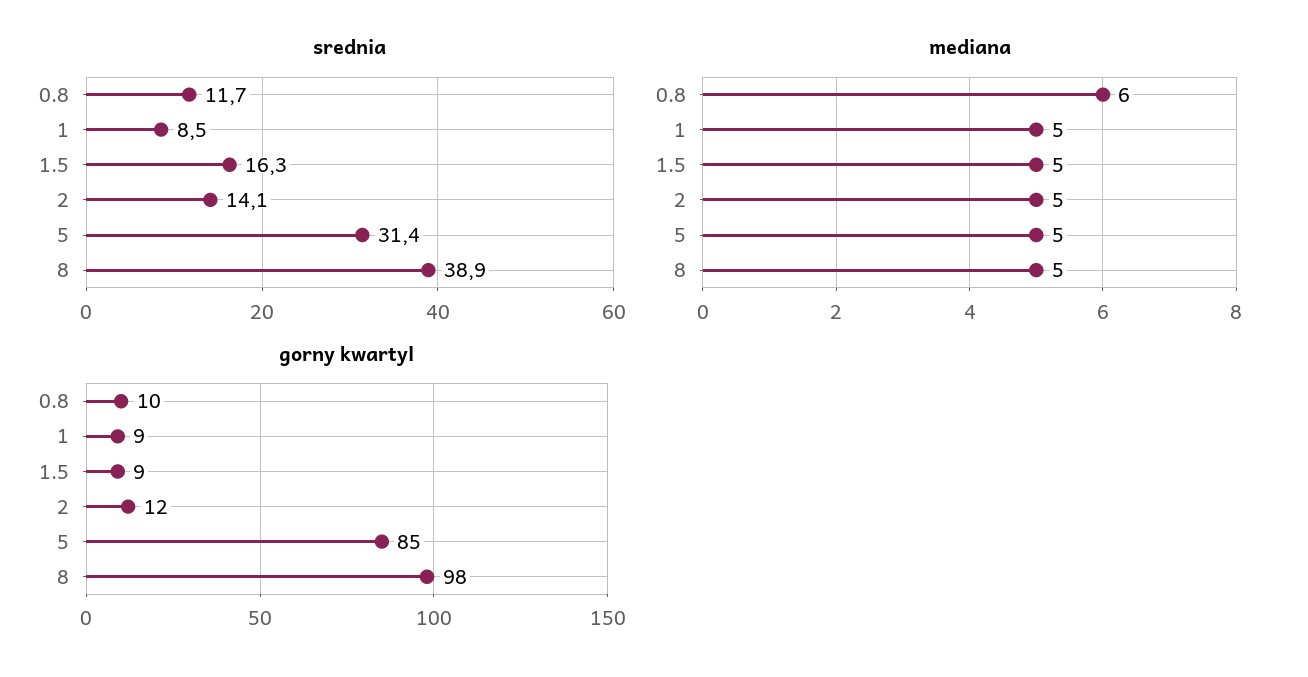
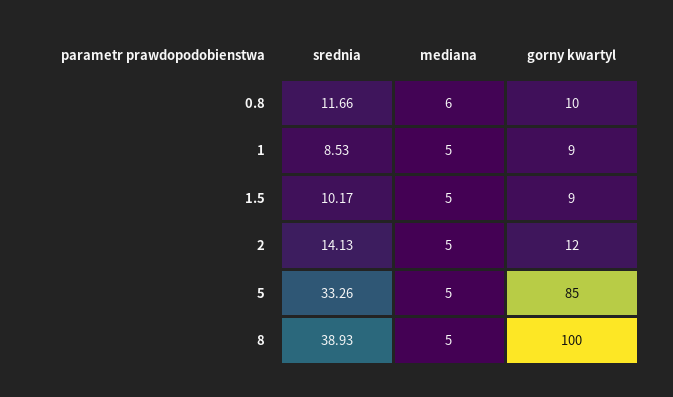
srednia, 1.5: 16.3 -> 10.17
srednia, 5: 31.4 -> 33.26
gorny kwartyl, 8: 98 -> 100

